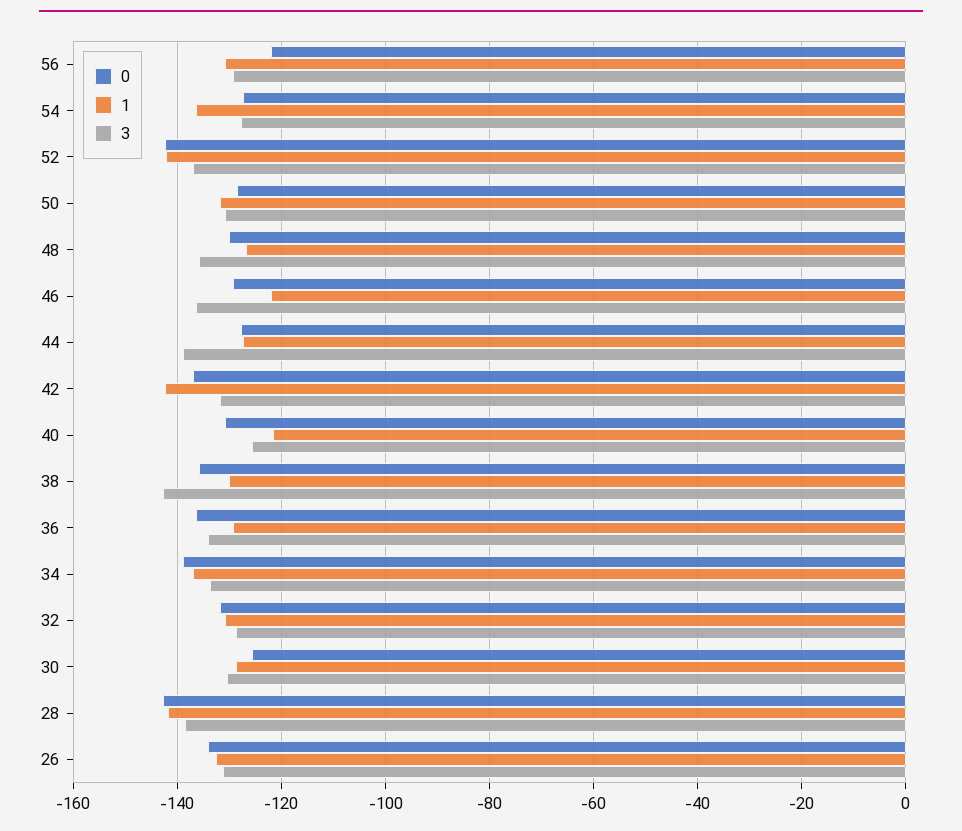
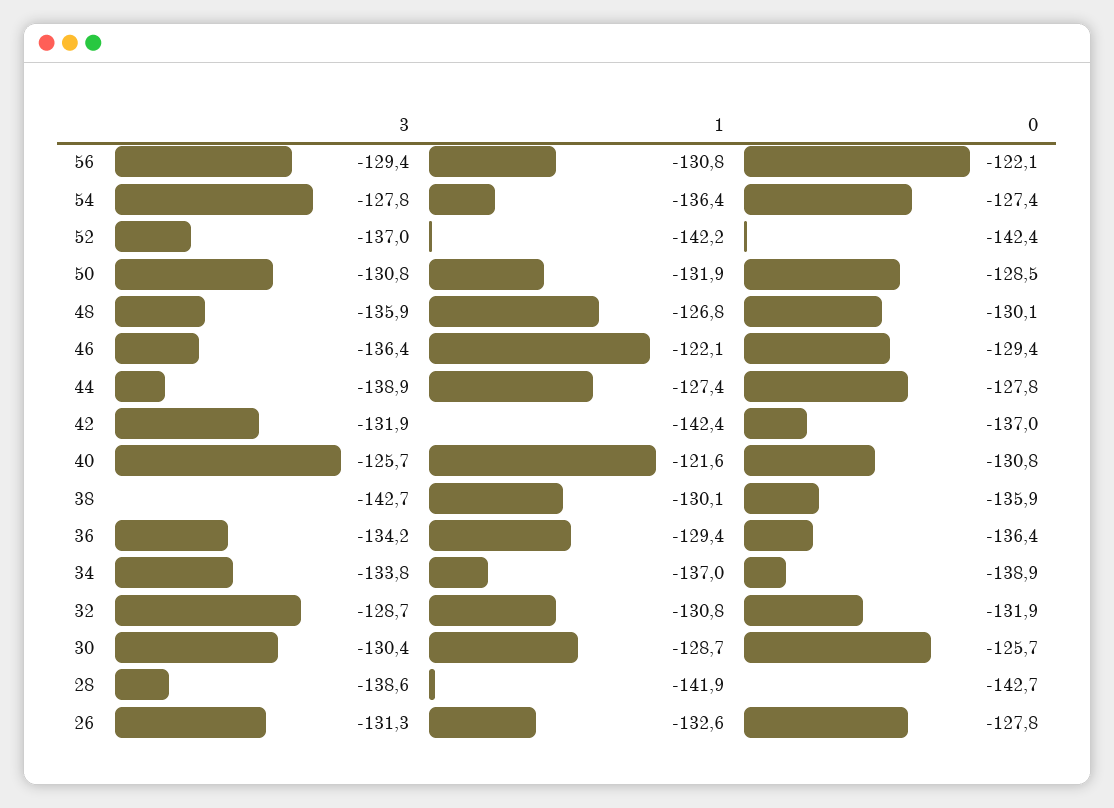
0, 26: -134 -> -127.8

